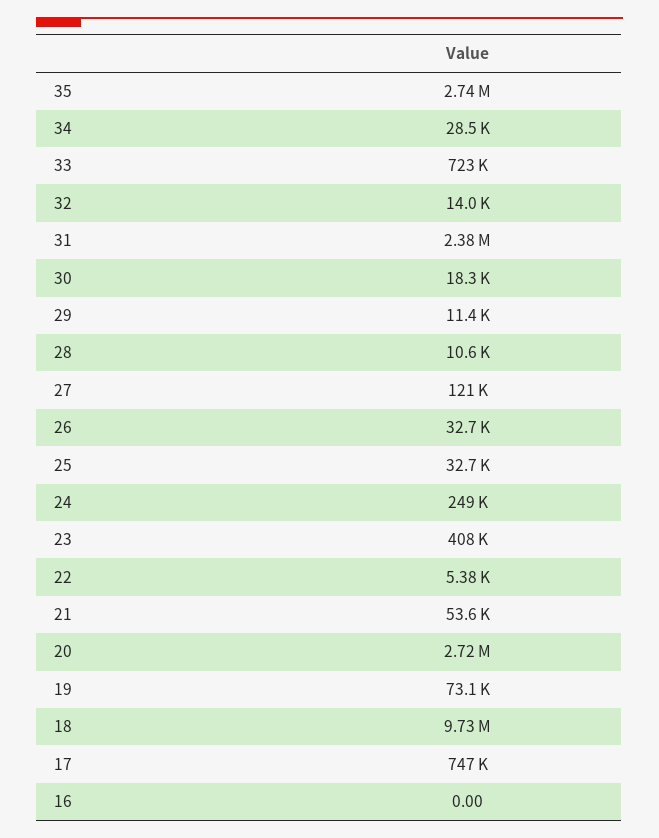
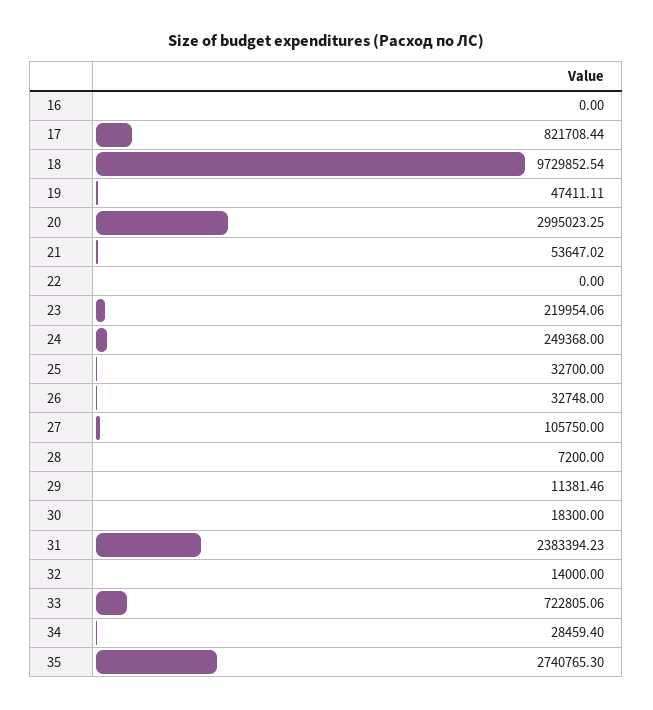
28: 10600 -> 7200
27: 121000 -> 105750
23: 408000 -> 219954.06
22: 5380 -> 0
20: 2720000 -> 2995023.25
19: 73100 -> 47411.11
17: 747000 -> 821708.44

